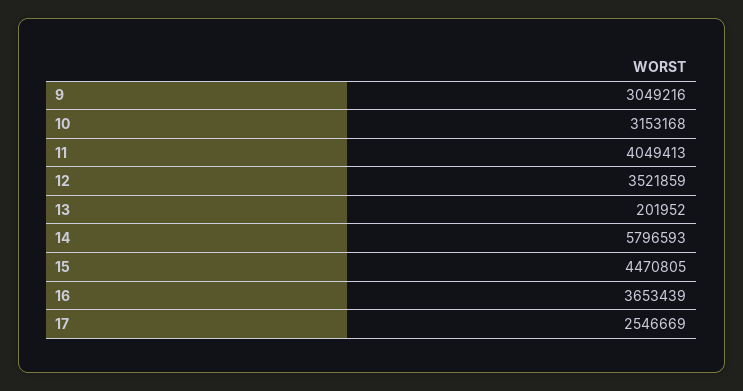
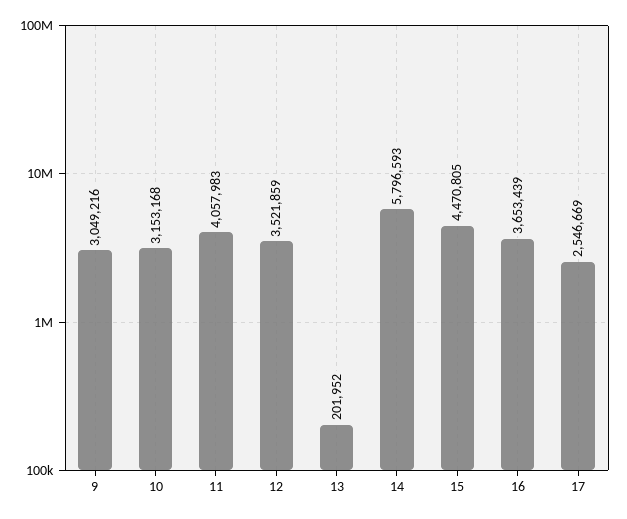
11: 4049413 -> 4057983

